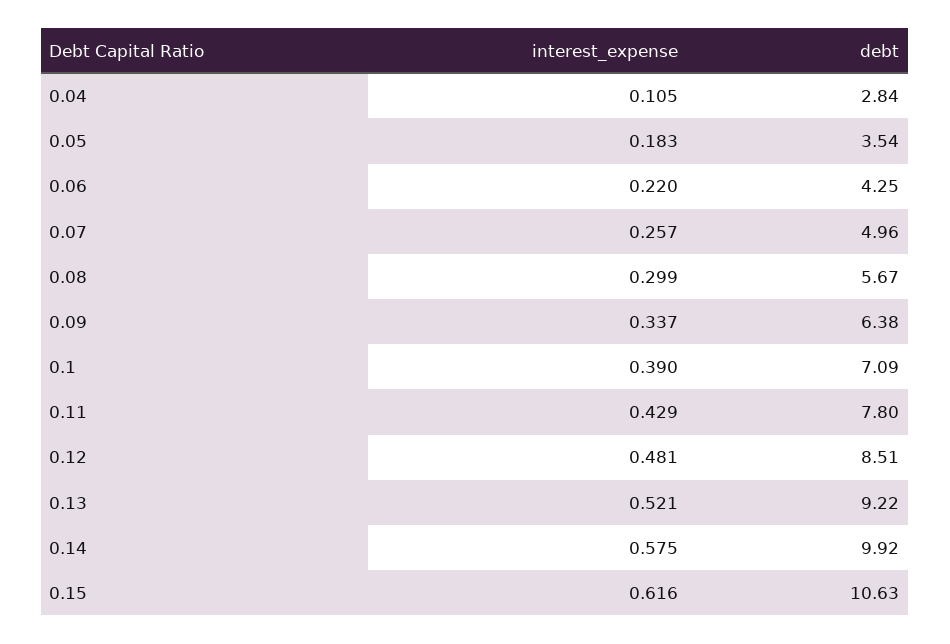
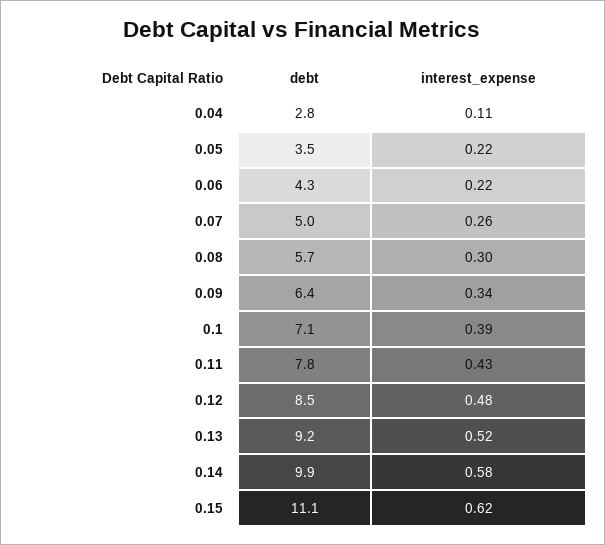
interest_expense, 0.05: 0.183 -> 0.22
debt, 0.15: 10.63 -> 11.1

